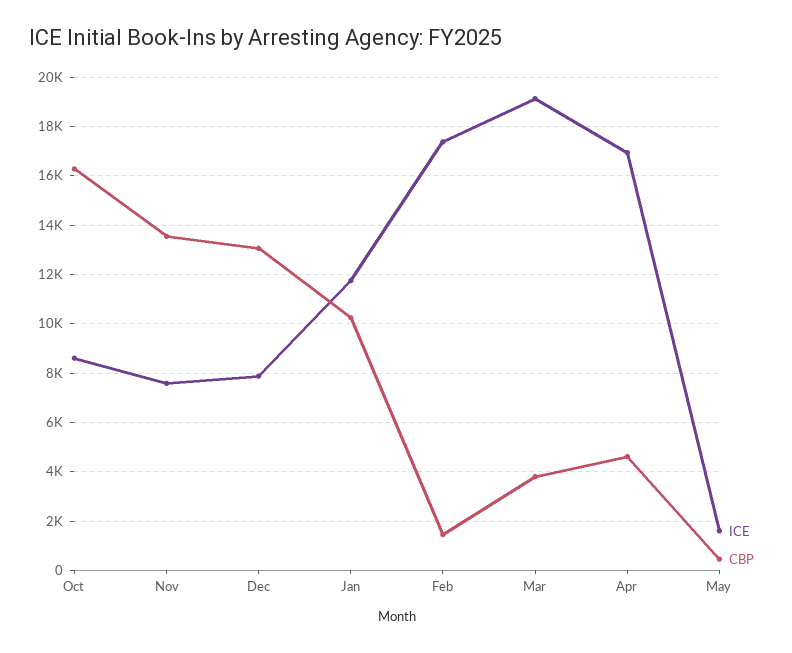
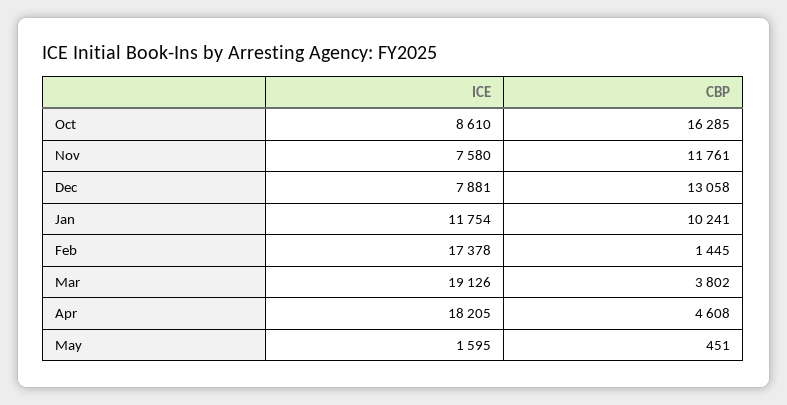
CBP, Nov: 13500 -> 11761
ICE, Apr: 17000 -> 18205

